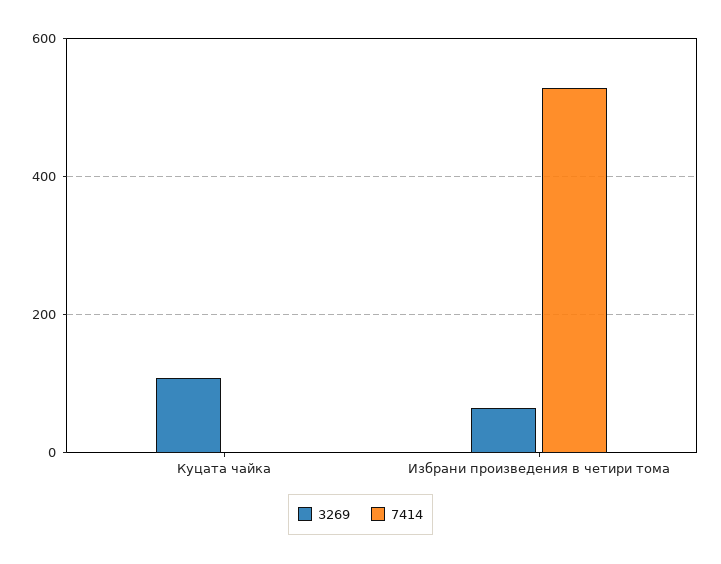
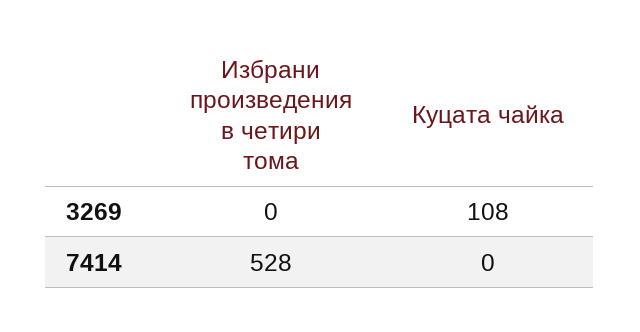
3269, Избрани произведения в четири тома: 60 -> 0

